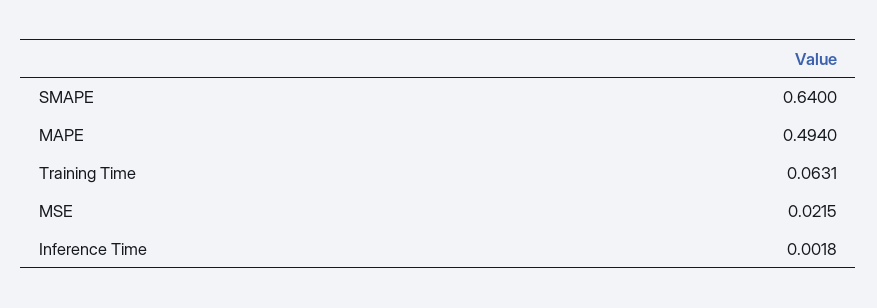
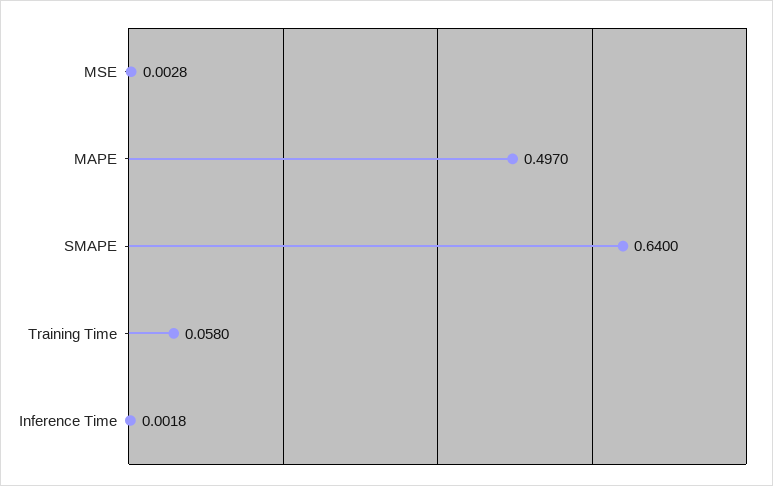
MAPE: 0.494 -> 0.497
Training Time: 0.0631 -> 0.058
MSE: 0.0215 -> 0.0028

